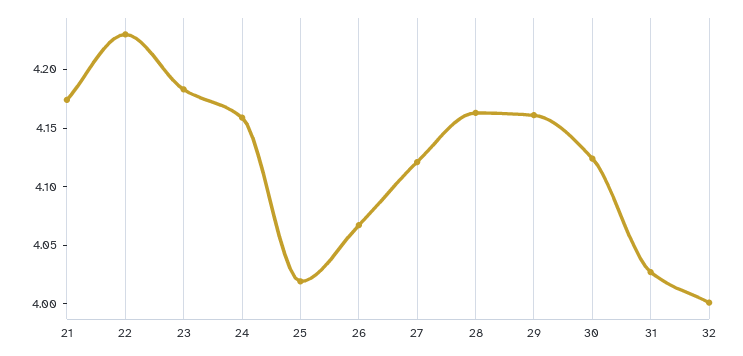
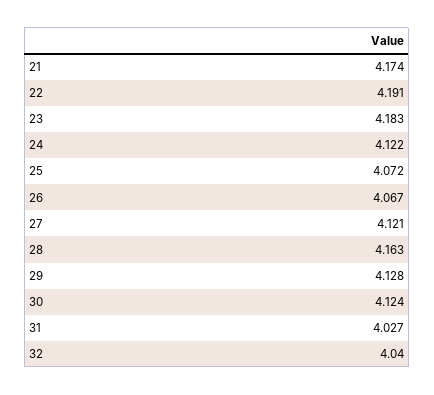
22: 4.23 -> 4.191
24: 4.16 -> 4.122
25: 4.02 -> 4.072
29: 4.16 -> 4.128
32: 4 -> 4.04

